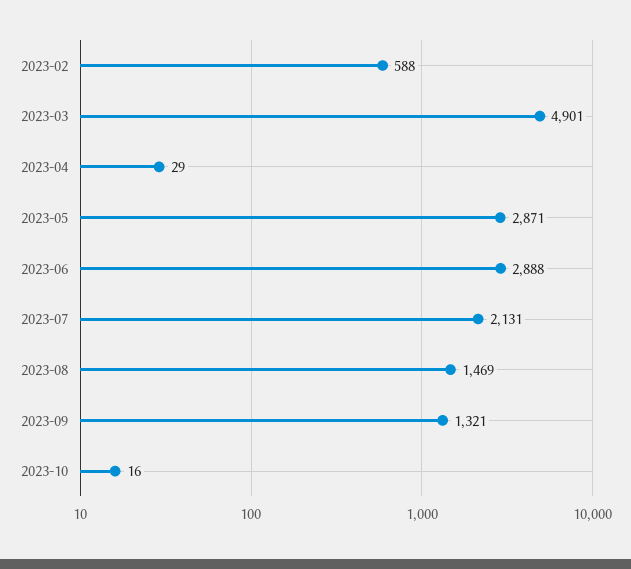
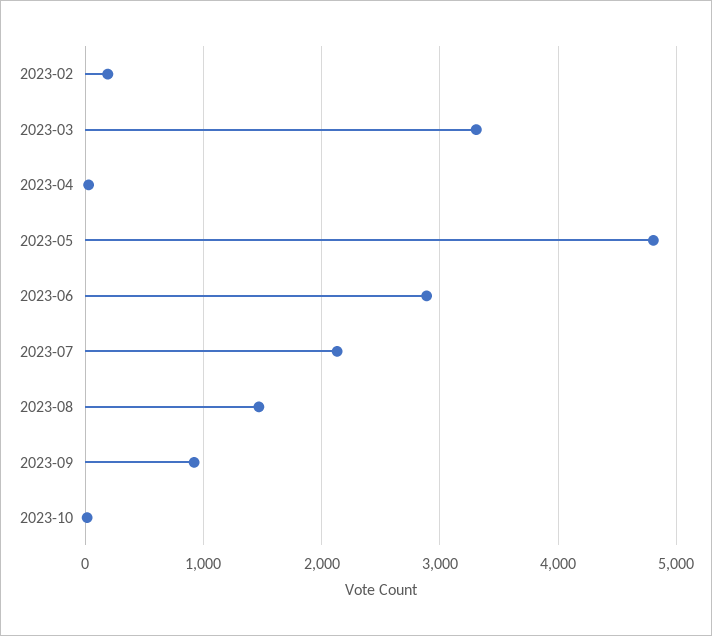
2023-02: 588 -> 200
2023-03: 4901 -> 3300
2023-05: 2871 -> 4800
2023-09: 1321 -> 900

